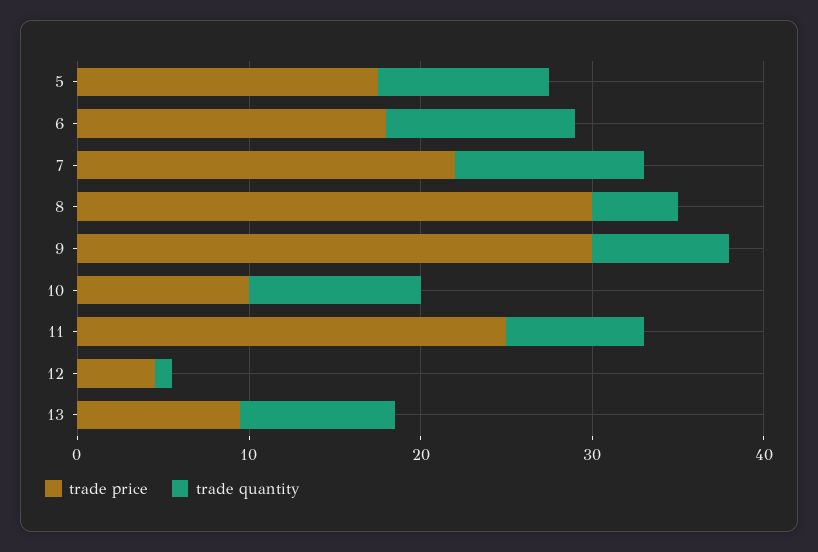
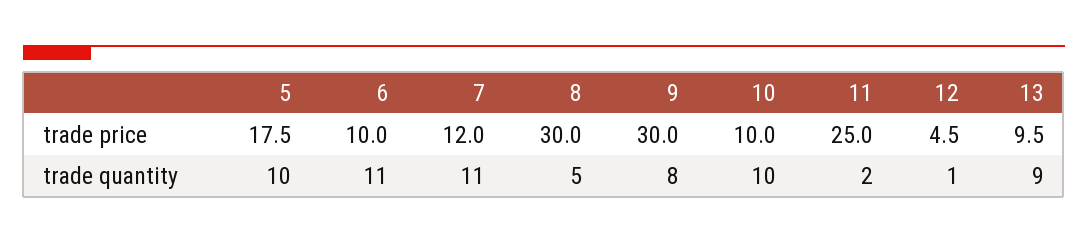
trade price, 6: 18 -> 10
trade price, 7: 22 -> 12
trade quantity, 11: 8 -> 2

